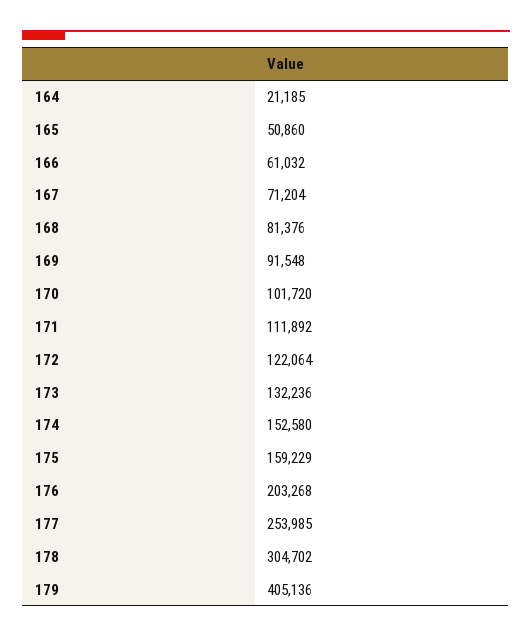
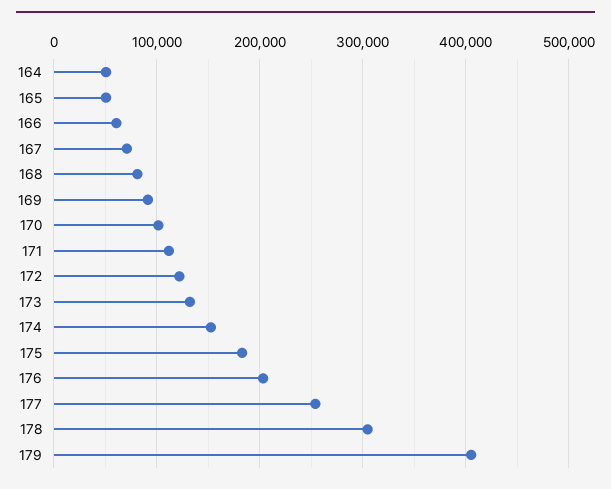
164: 21185 -> 50000
175: 159229 -> 180000

